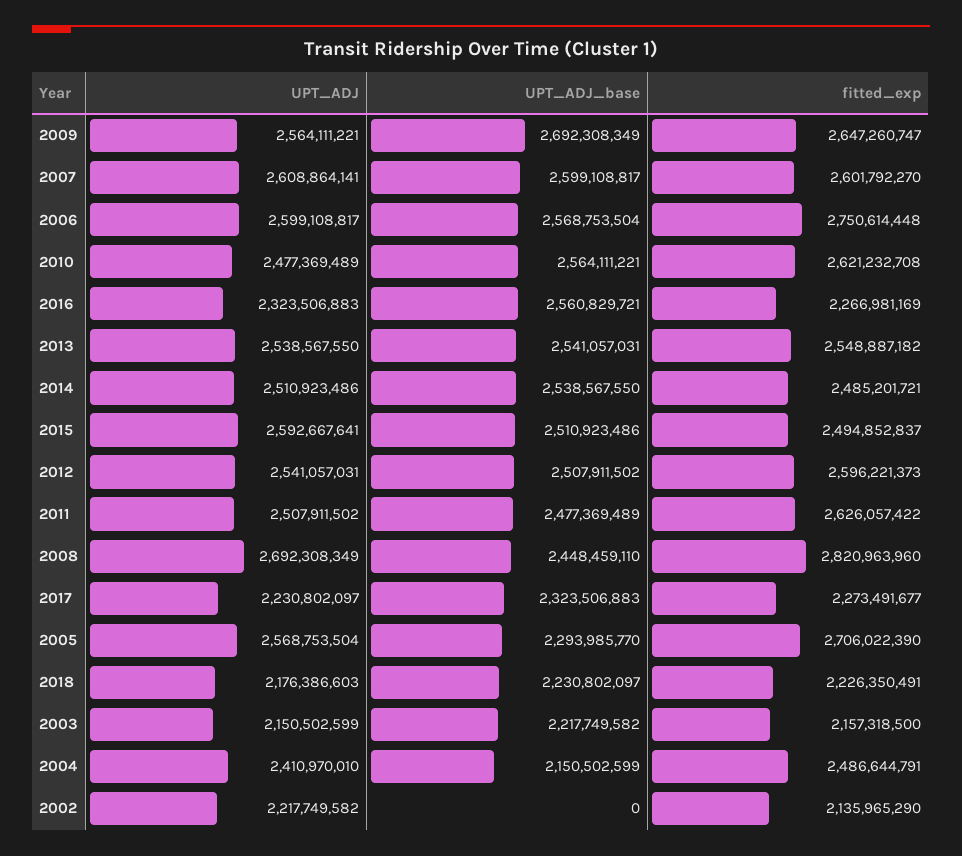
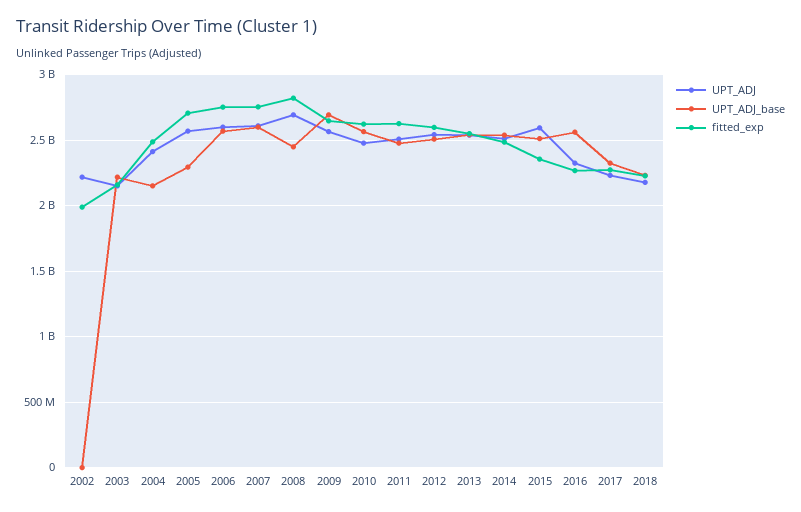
fitted_exp, 2007: 2601792270 -> 2750000000
fitted_exp, 2015: 2494852837 -> 2350000000
fitted_exp, 2002: 2135965290 -> 2000000000

